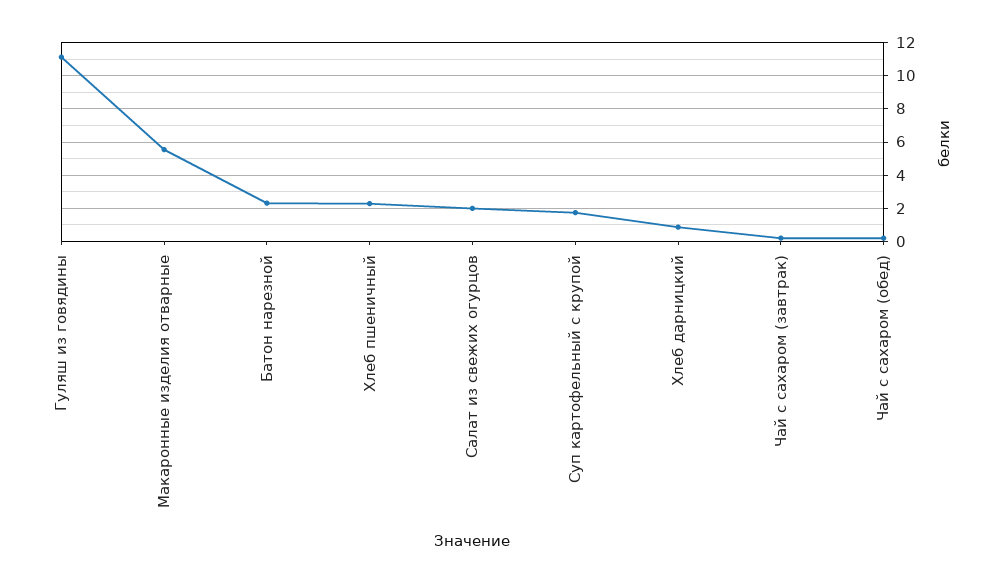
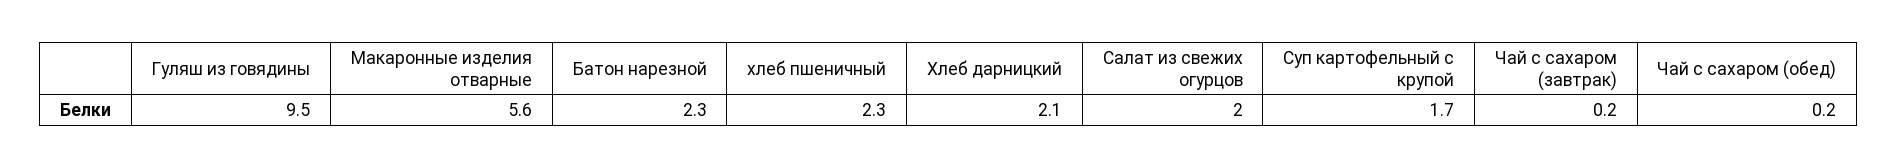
Гуляш из говядины: 11 -> 9.5
Хлеб дарницкий: 1 -> 2.1

